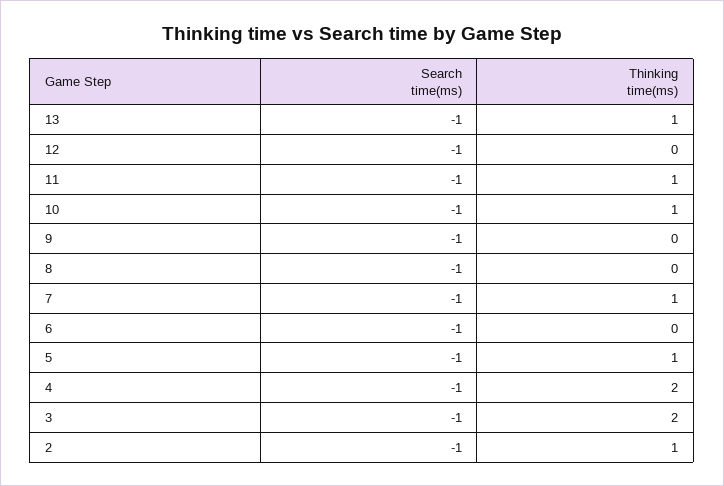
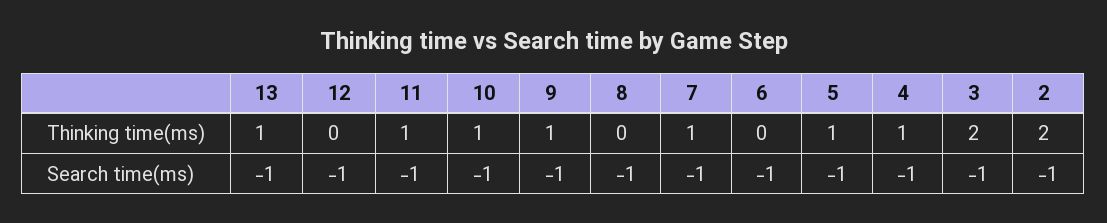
Thinking time(ms), 9: 0 -> 1
Thinking time(ms), 4: 2 -> 1
Thinking time(ms), 2: 1 -> 2

